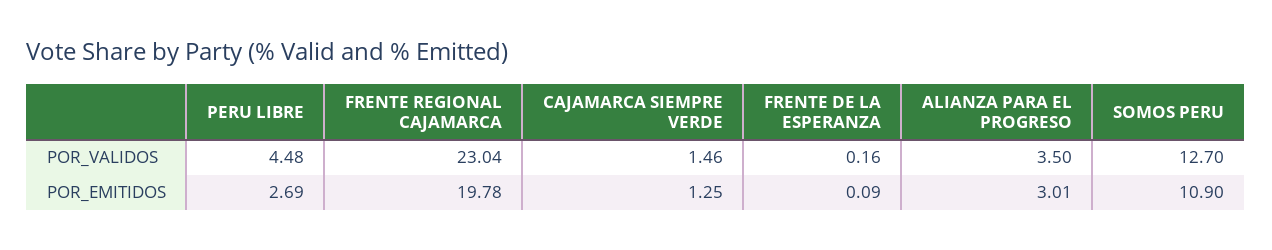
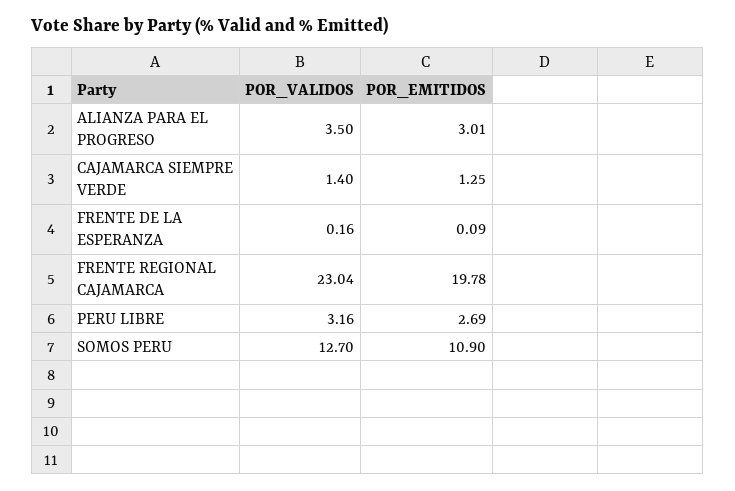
PERU LIBRE, POR_VALIDOS: 4.48 -> 3.16
CAJAMARCA SIEMPRE VERDE, POR_VALIDOS: 1.46 -> 1.4

